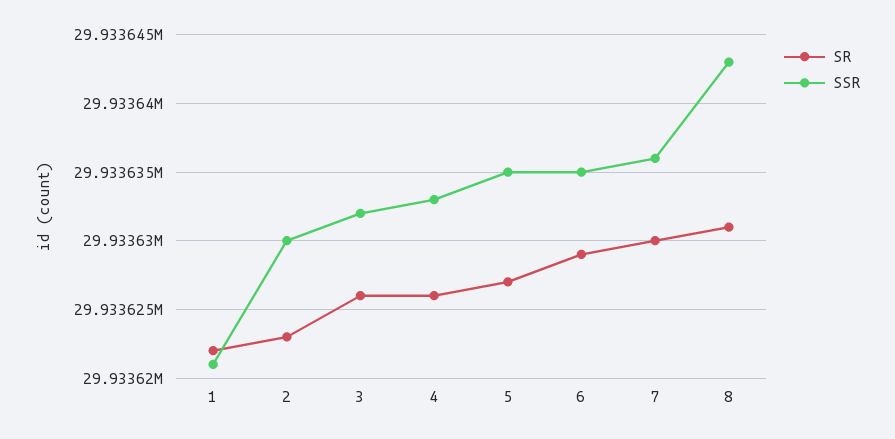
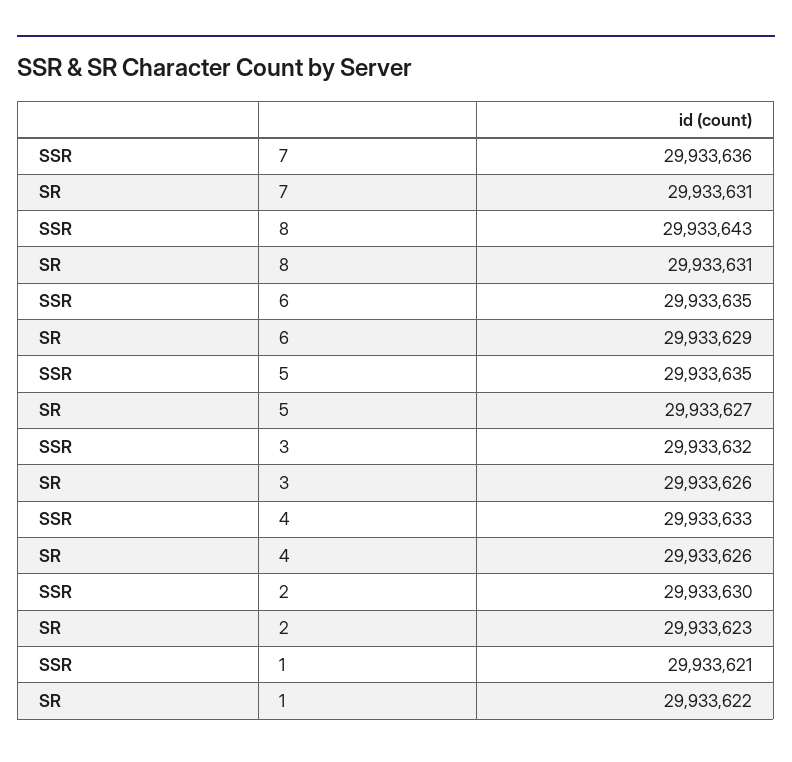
SR, 7: 29933630 -> 29933631

